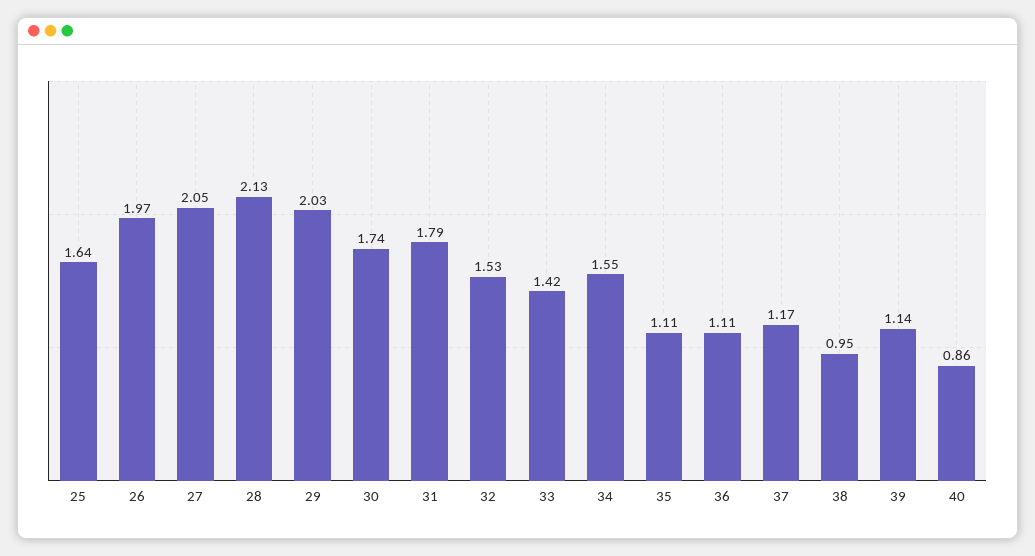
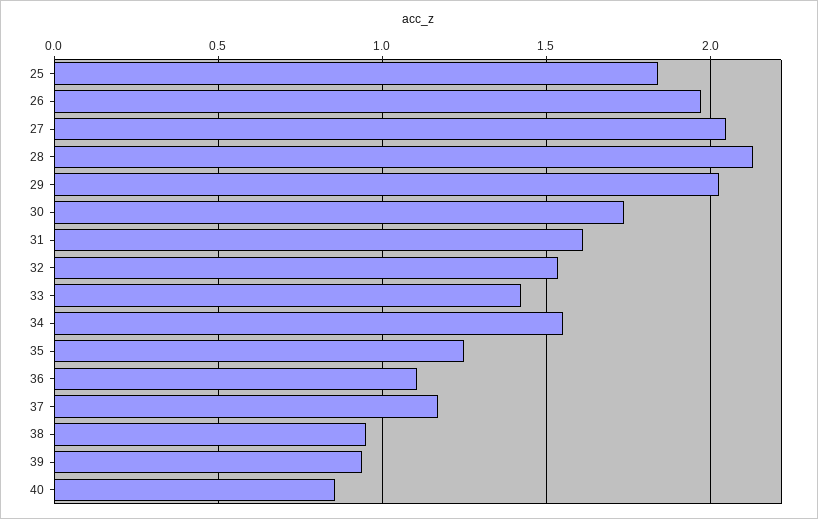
25: 1.64 -> 1.85
31: 1.79 -> 1.6
35: 1.11 -> 1.25
39: 1.14 -> 0.95

